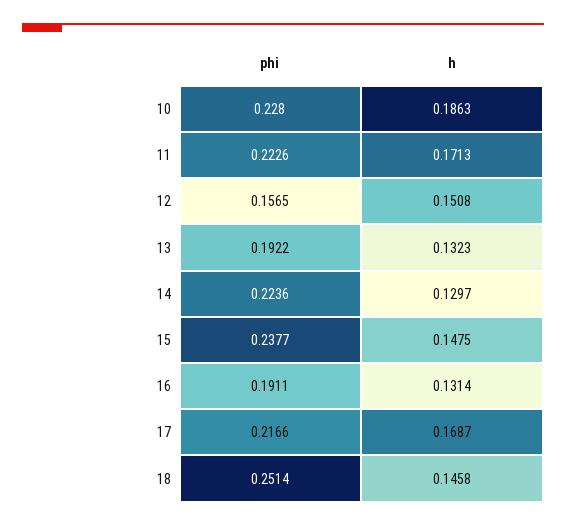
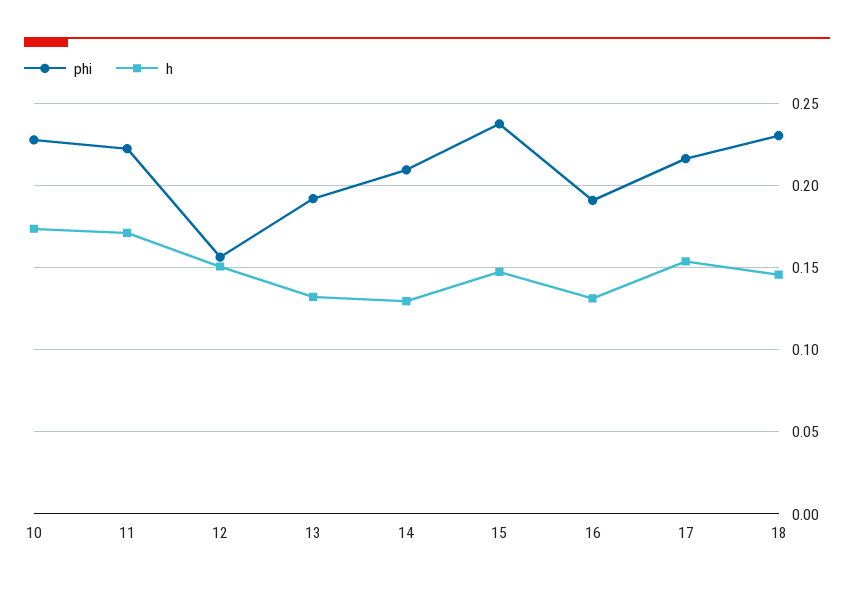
h, 10: 0.1863 -> 0.175
phi, 14: 0.2236 -> 0.21
h, 17: 0.1687 -> 0.155
phi, 18: 0.2514 -> 0.23

